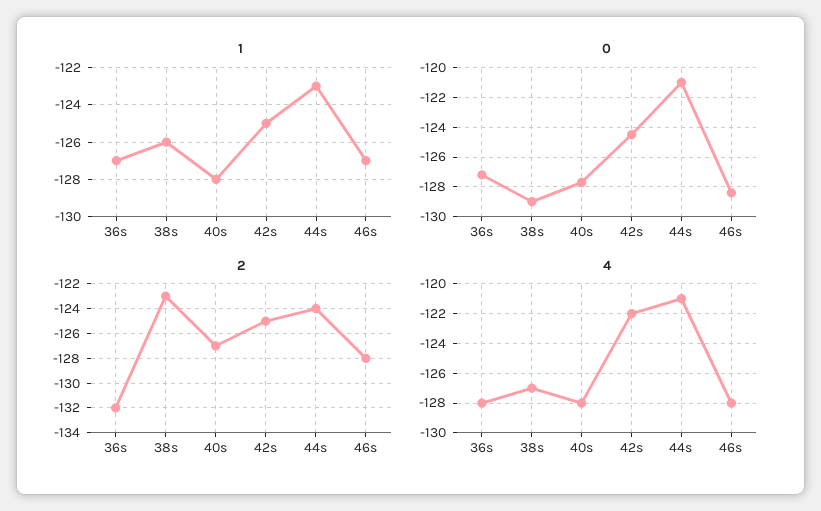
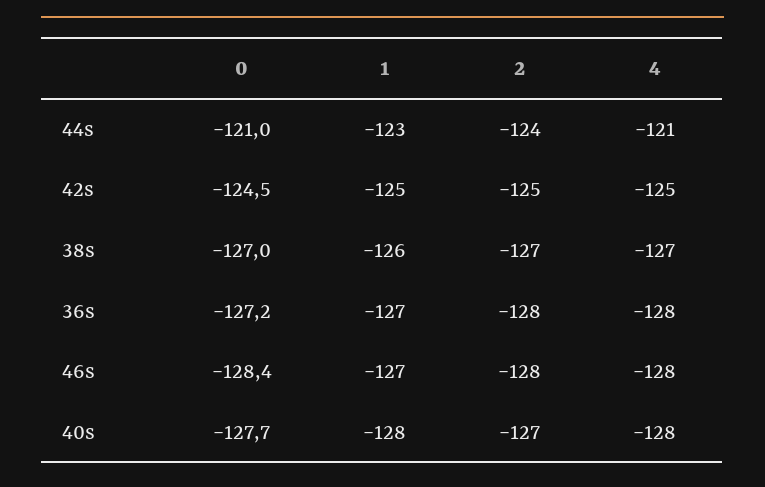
0, 38s: -129 -> -127
2, 36s: -132 -> -128
2, 38s: -123 -> -127
4, 42s: -122 -> -125

